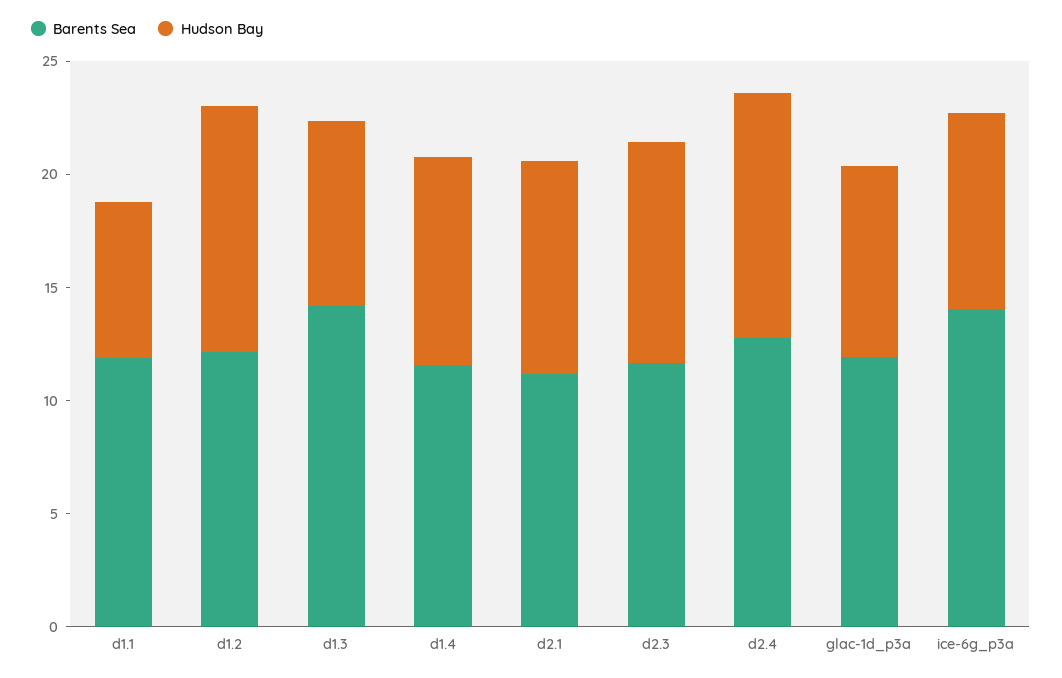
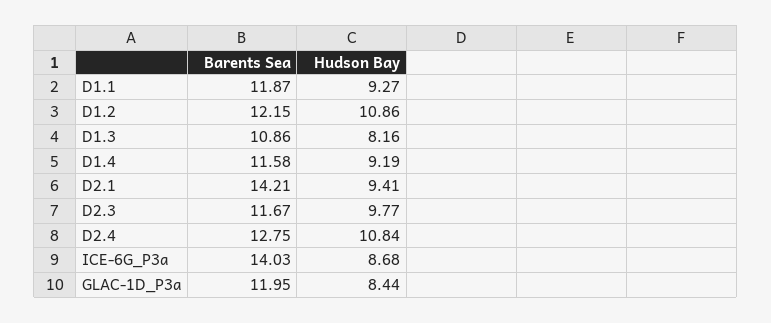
Hudson Bay, d1.1: 7 -> 9.27
Barents Sea, d1.3: 14 -> 10.86
Barents Sea, d2.1: 11 -> 14.21

